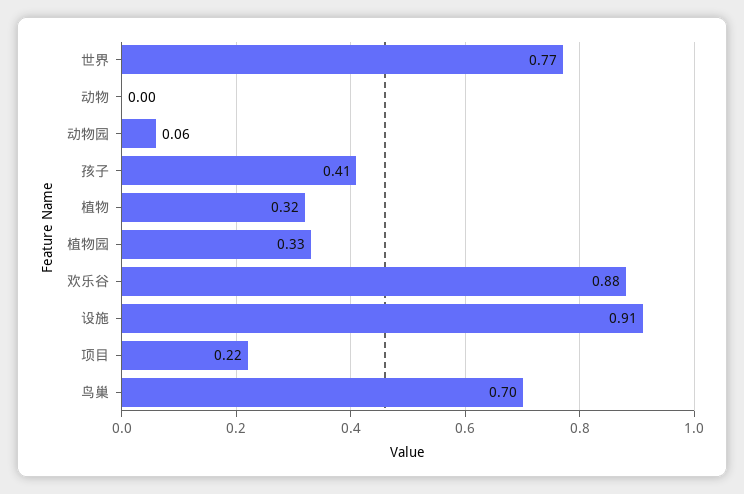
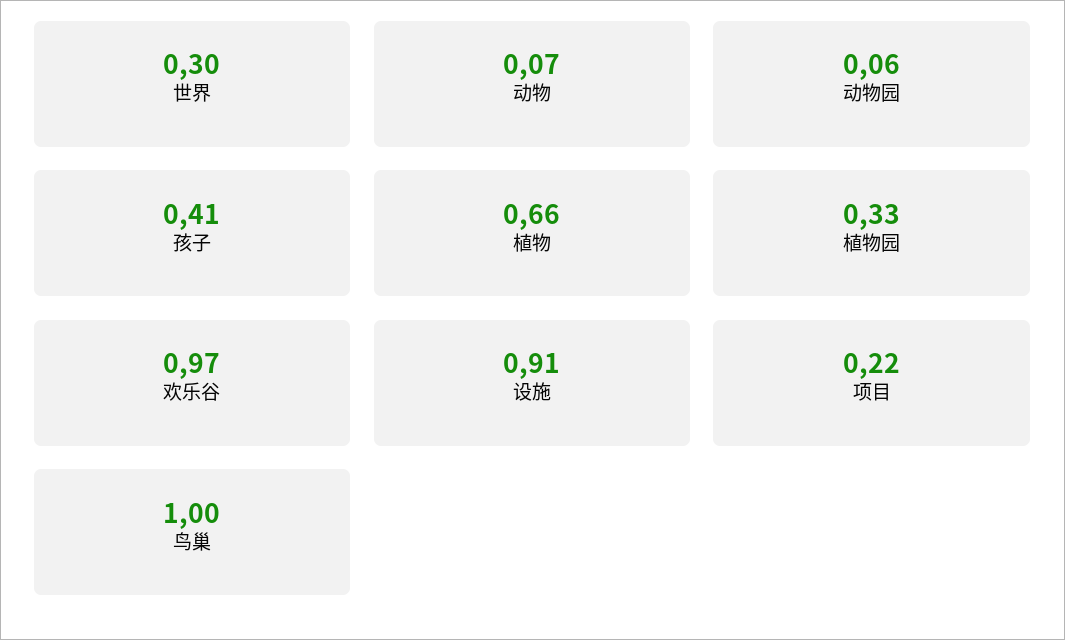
世界: 0.77 -> 0.3
动物: 0 -> 0.07
植物: 0.32 -> 0.66
欢乐谷: 0.88 -> 0.97
鸟巢: 0.7 -> 1

